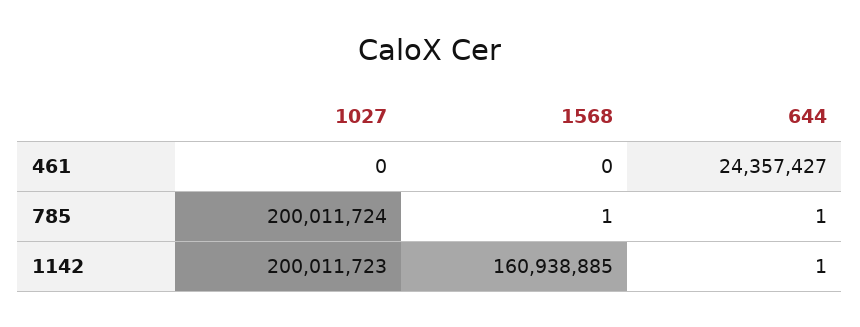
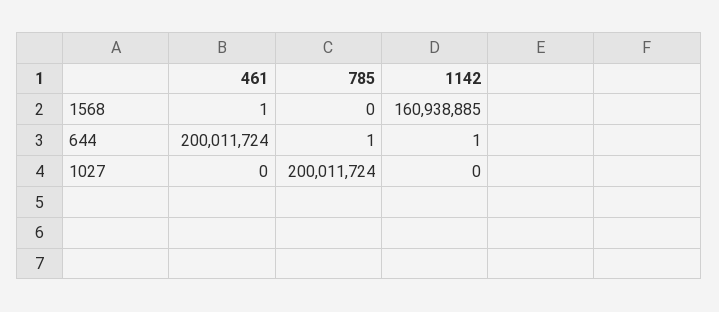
1568, 461: 0 -> 1
644, 461: 24357427 -> 200011724
1568, 785: 1 -> 0
1027, 1142: 200011723 -> 0

